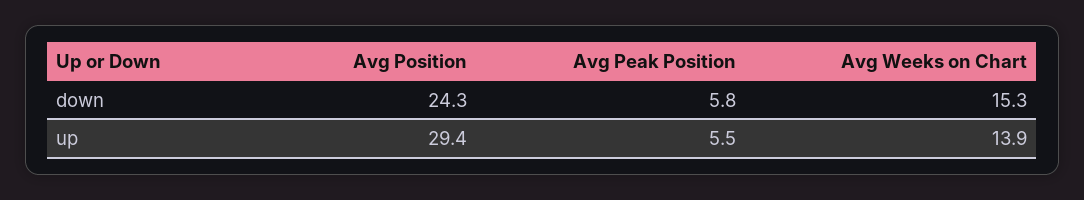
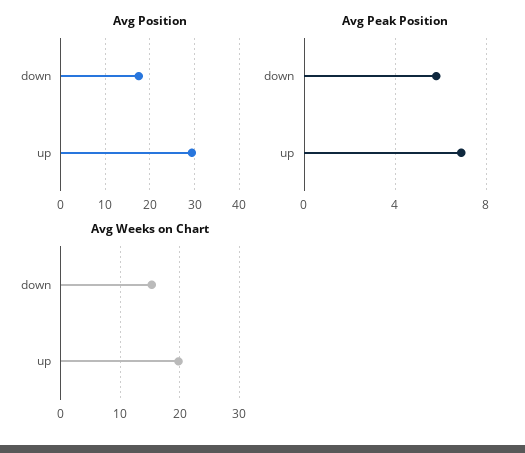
Avg Position, down: 24.3 -> 18
Avg Peak Position, up: 5.5 -> 7
Avg Weeks on Chart, up: 13.9 -> 20

